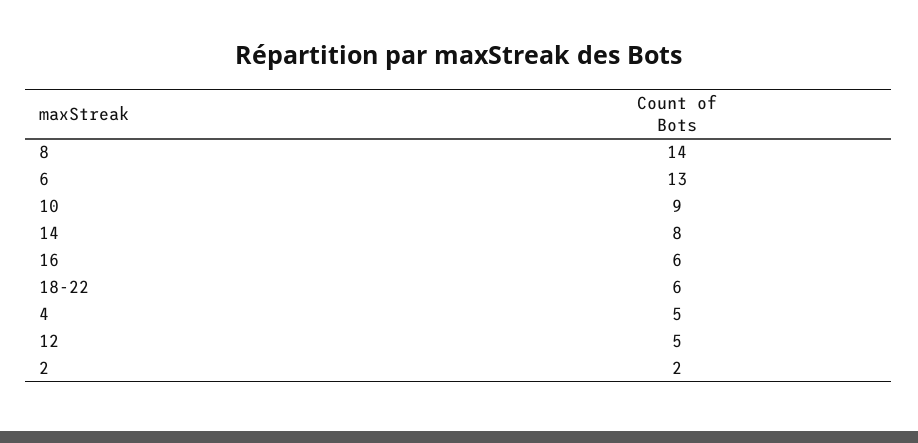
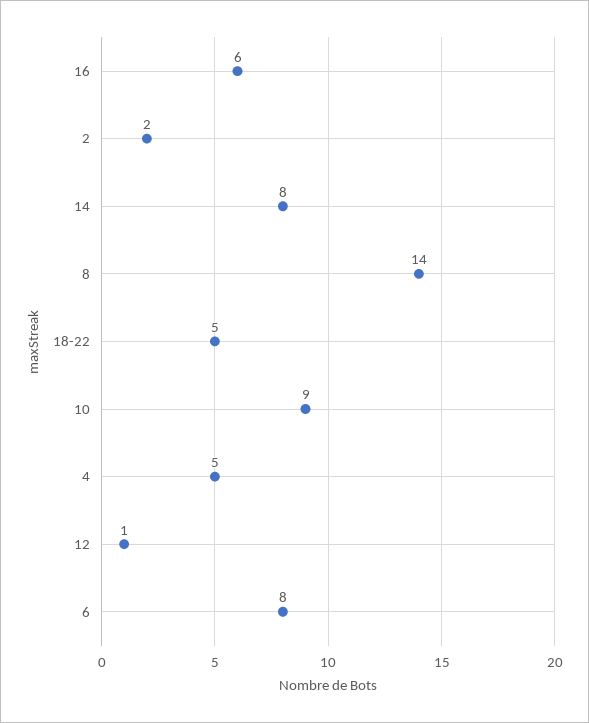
6: 13 -> 8
18-22: 6 -> 5
12: 5 -> 1

